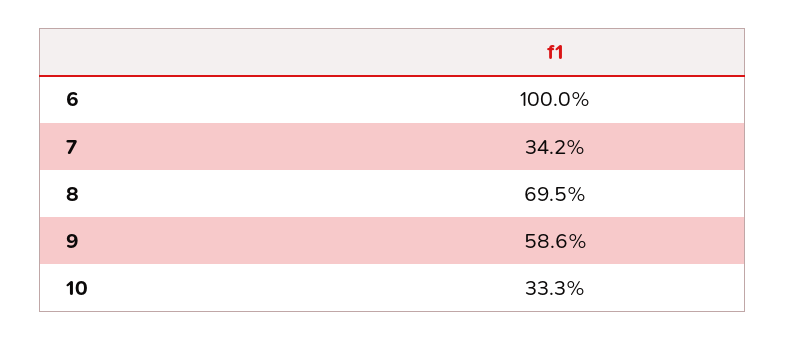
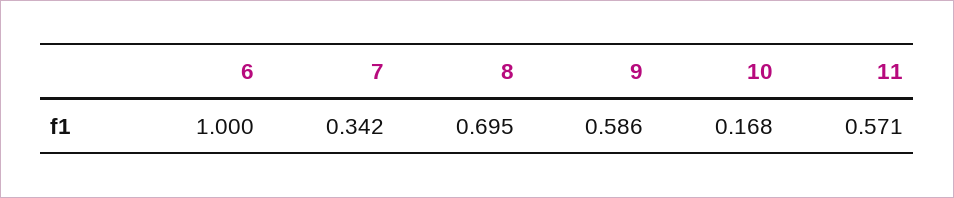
10: 0.333 -> 0.168
11: none -> 0.571

